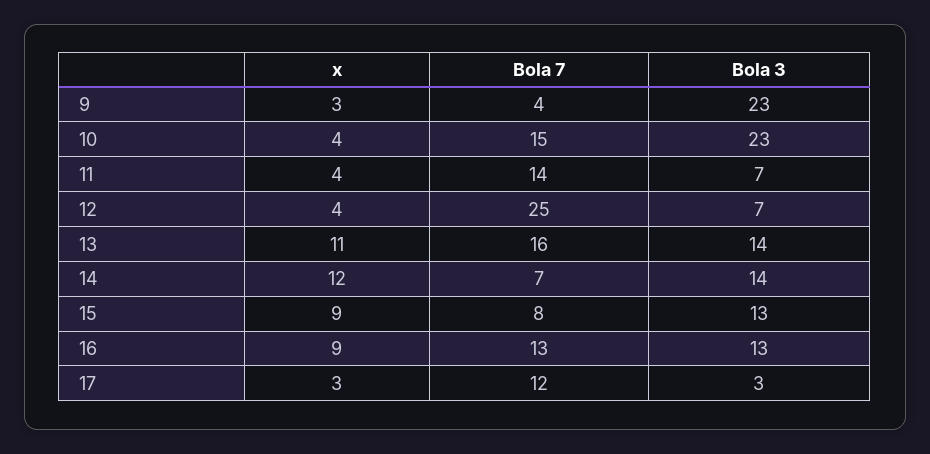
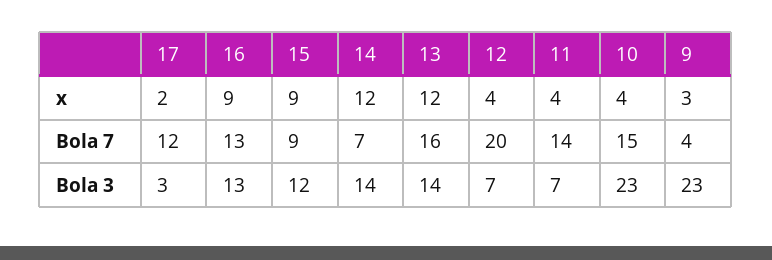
Bola 7, 12: 25 -> 20
x, 13: 11 -> 12
Bola 7, 15: 8 -> 9
Bola 3, 15: 13 -> 12
x, 17: 3 -> 2

